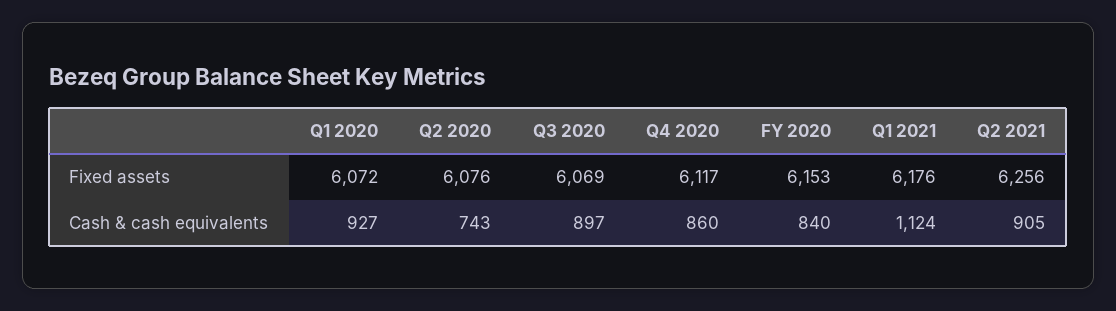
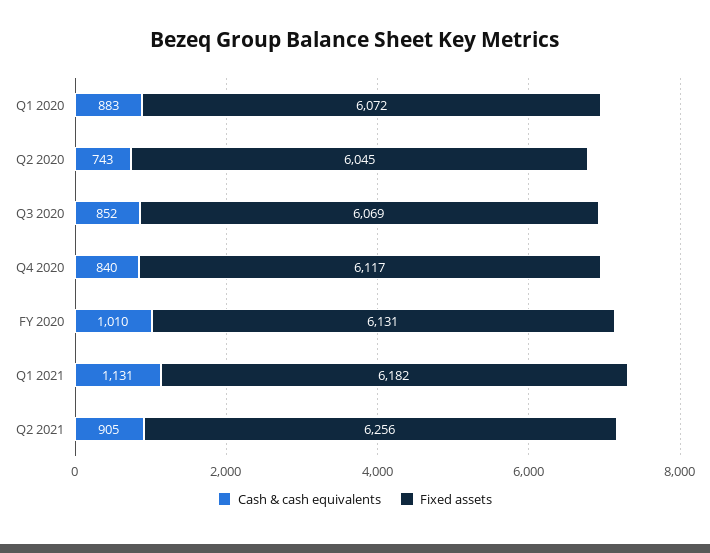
Fixed assets, Q2 2020: 6076 -> 6045
Fixed assets, FY 2020: 6153 -> 6131
Fixed assets, Q1 2021: 6176 -> 6182
Cash & cash equivalents, Q1 2020: 927 -> 883
Cash & cash equivalents, Q3 2020: 897 -> 852
Cash & cash equivalents, Q4 2020: 860 -> 840
Cash & cash equivalents, FY 2020: 840 -> 1010
Cash & cash equivalents, Q1 2021: 1124 -> 1131

